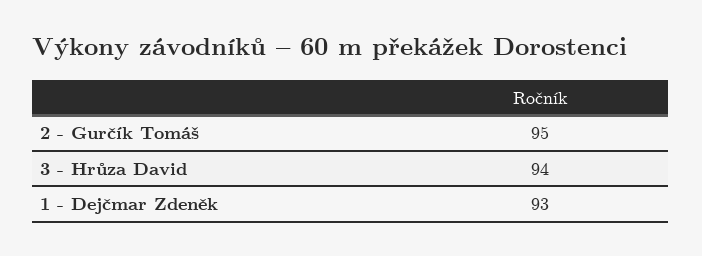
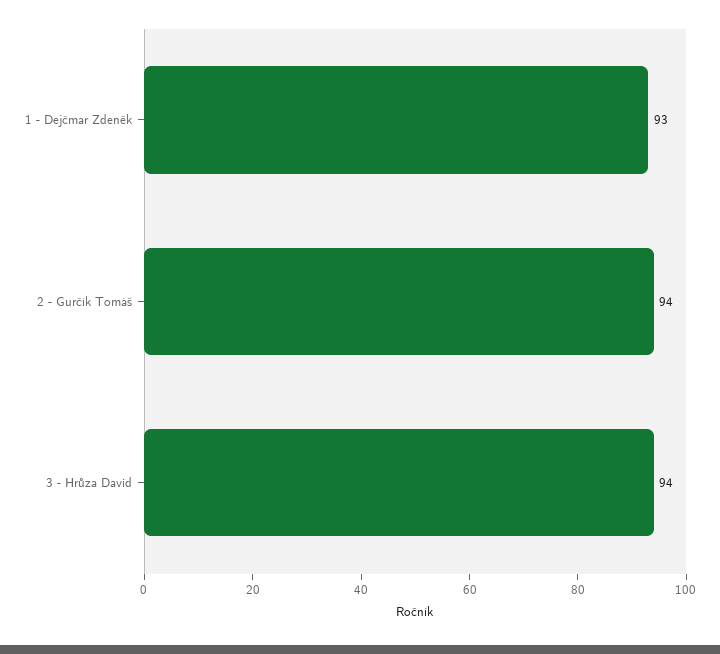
2 - Gurčík Tomáš: 95 -> 94

